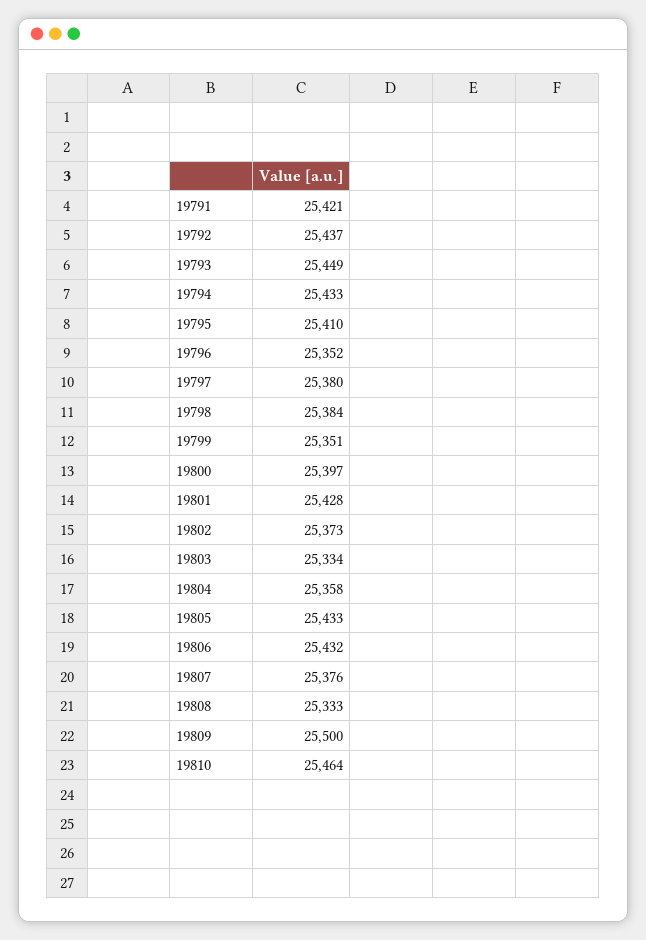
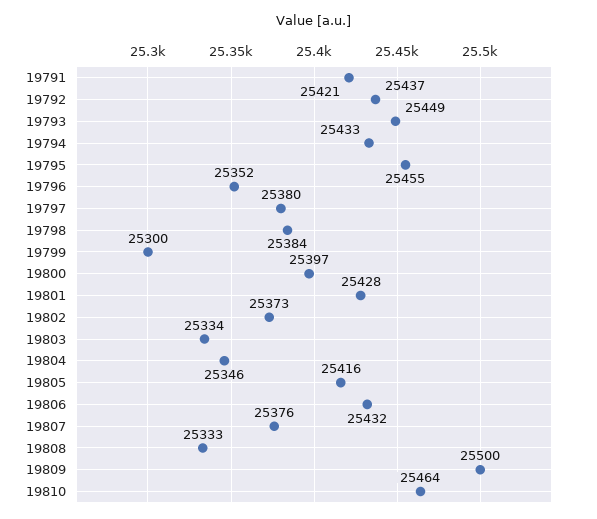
19795: 25410 -> 25455
19799: 25351 -> 25300
19804: 25358 -> 25346
19805: 25433 -> 25416

